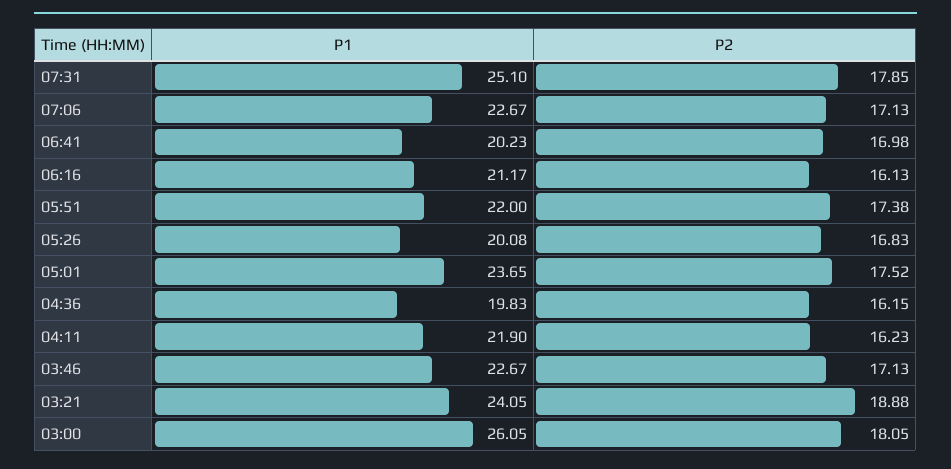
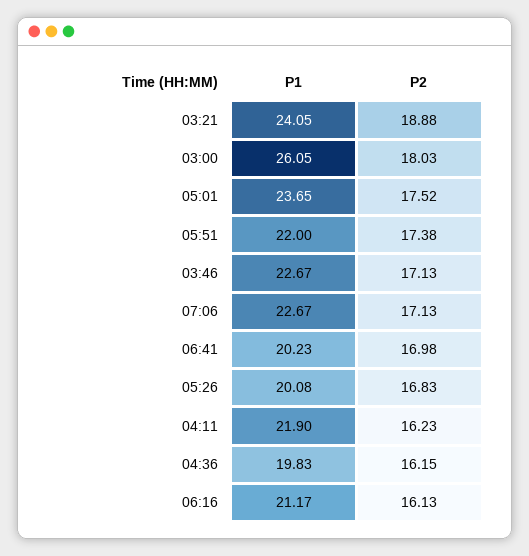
P1, 07:31: 25.1 -> none
P2, 07:31: 17.85 -> none
P2, 03:00: 18.05 -> 18.03

